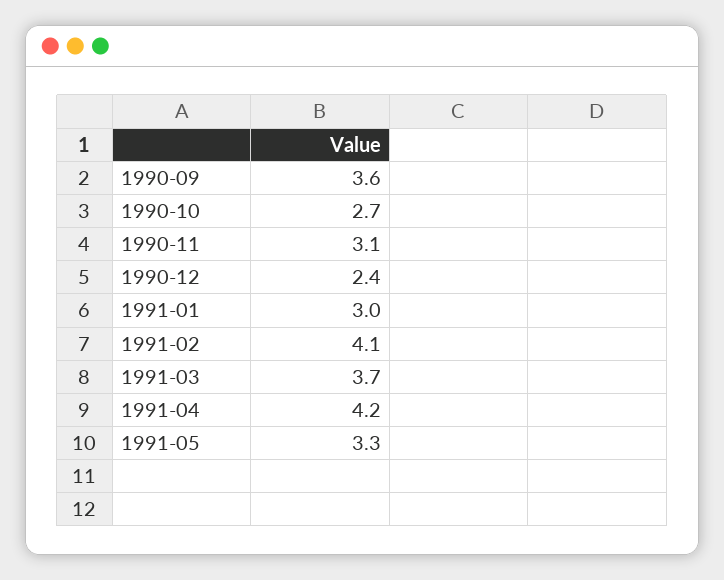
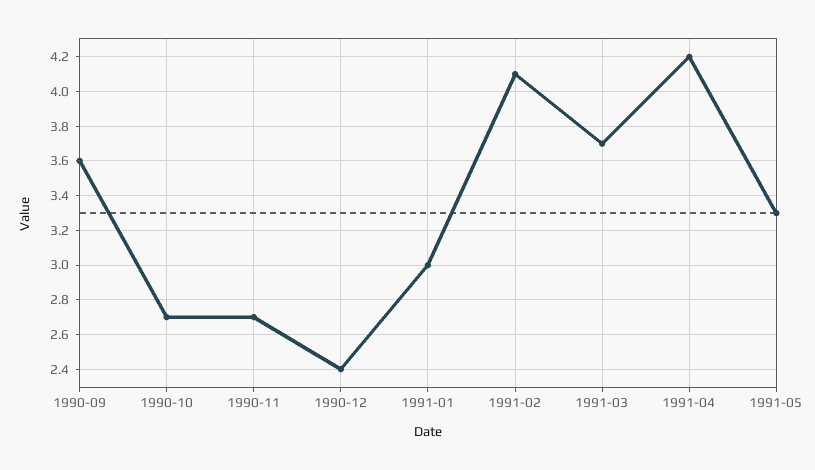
1990-11: 3.1 -> 2.7

